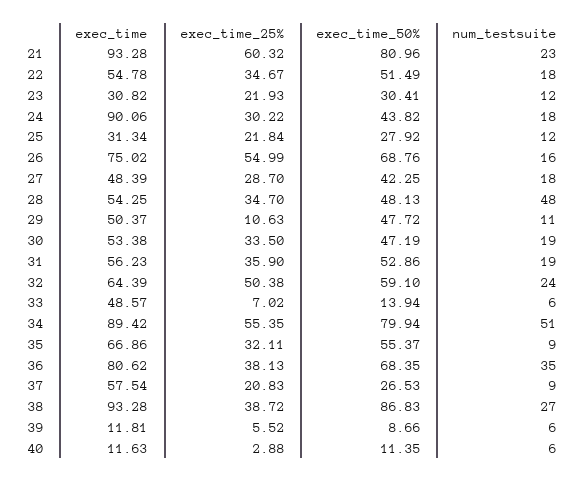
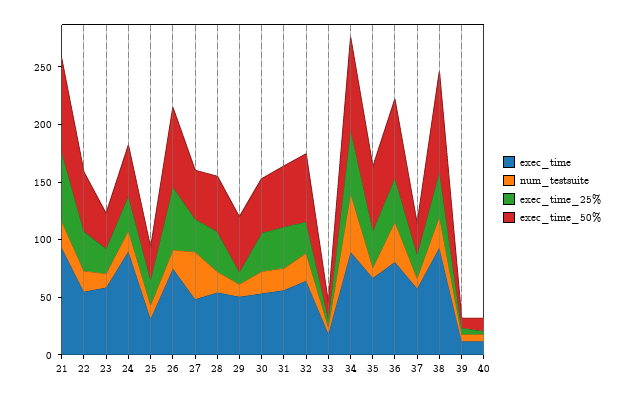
exec_time, 23: 30.82 -> 60
num_testsuite, 27: 18 -> 40
num_testsuite, 28: 48 -> 20
exec_time_25%, 32: 50.38 -> 30
exec_time, 33: 48.57 -> 20

